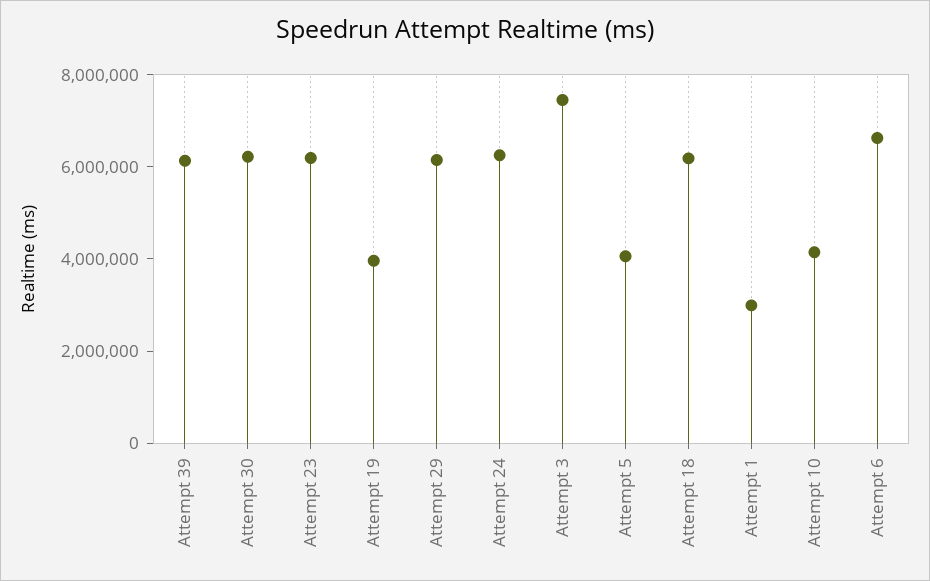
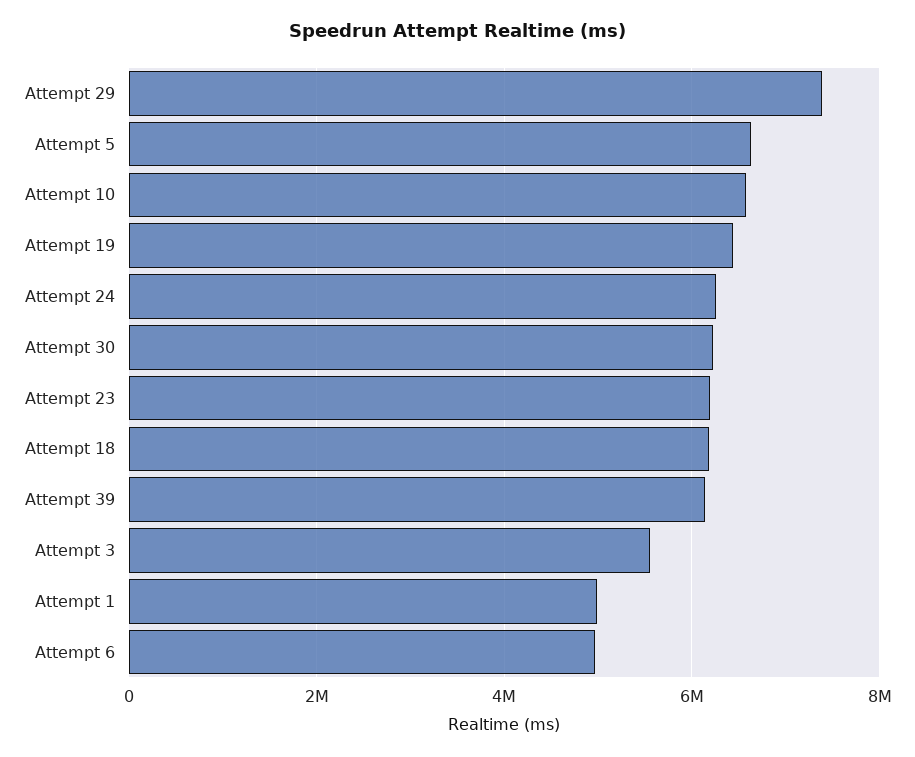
Attempt 19: 4000000 -> 6400000
Attempt 29: 6000000 -> 7400000
Attempt 3: 7500000 -> 5600000
Attempt 5: 4000000 -> 6600000
Attempt 1: 3000000 -> 5000000
Attempt 10: 4000000 -> 6600000
Attempt 6: 6500000 -> 5000000

